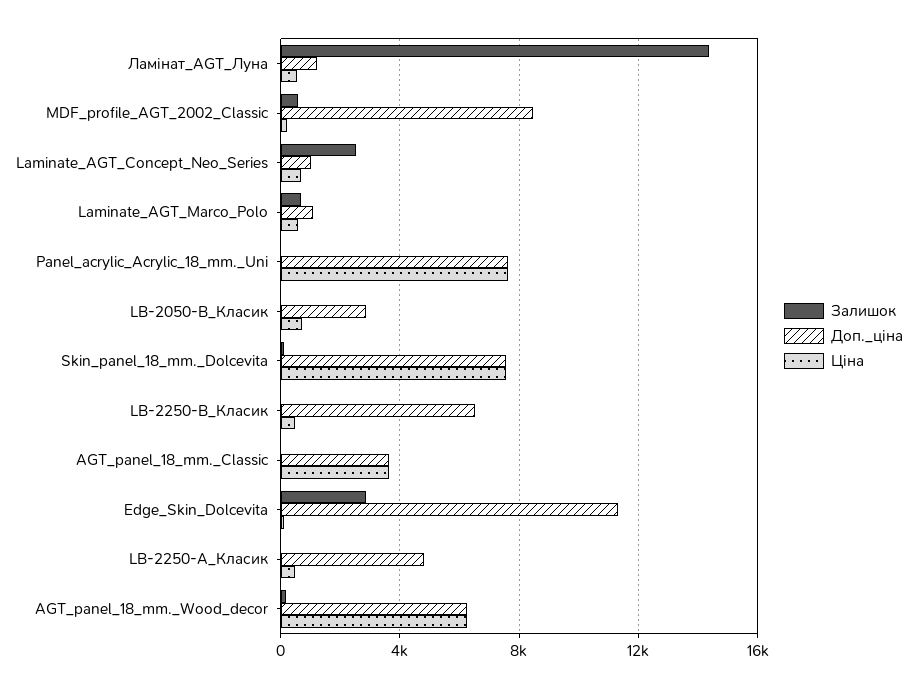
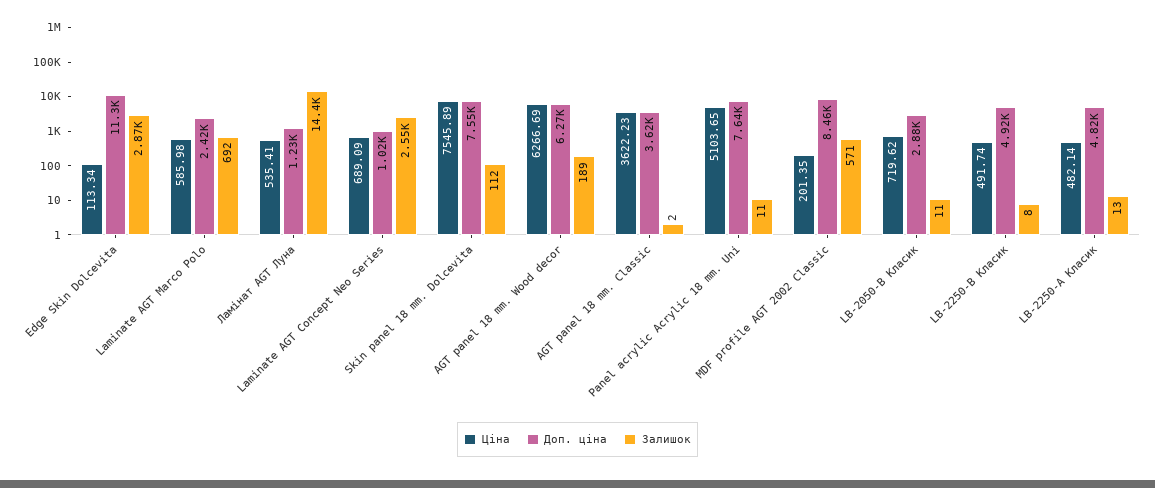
Доп._ціна, Laminate_AGT_Marco_Polo: 1000 -> 2420
Ціна, Panel_acrylic_Acrylic_18_mm._Uni: 7500 -> 5103.65
Доп._ціна, LB-2250-В_Класик: 6500 -> 4920

